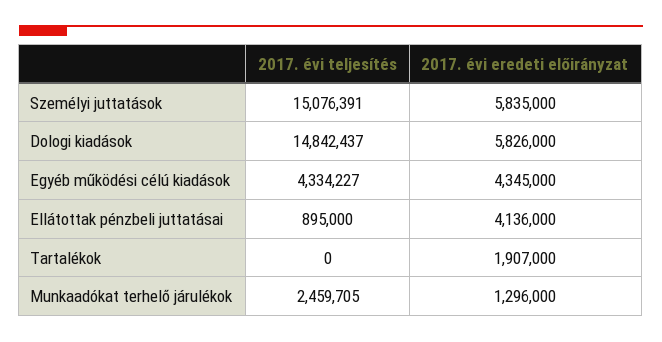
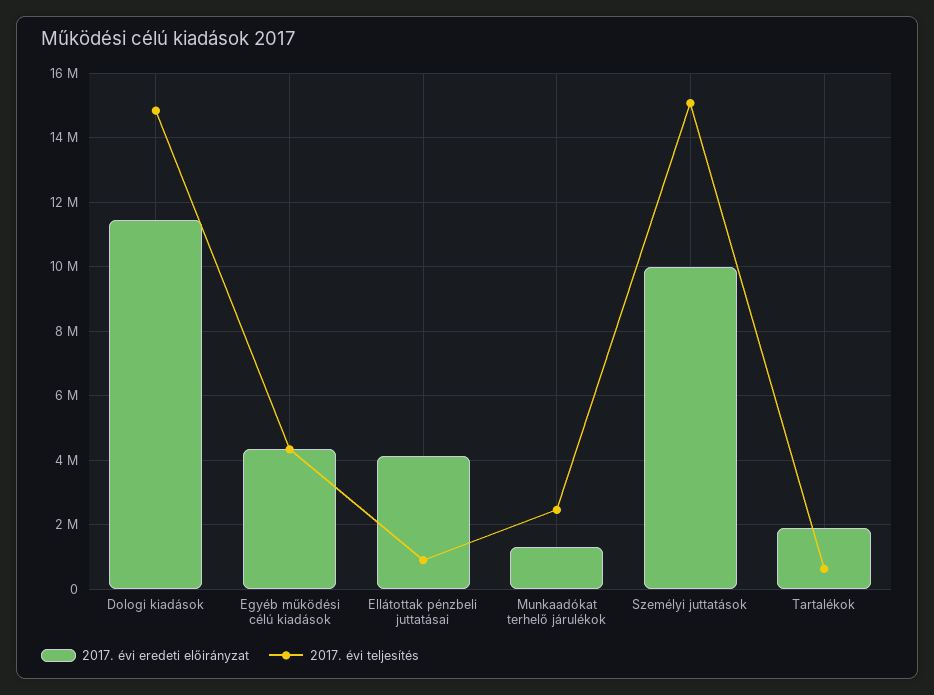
2017. évi eredeti előirányzat, Személyi juttatások: 5835000 -> 10000000
2017. évi eredeti előirányzat, Dologi kiadások: 5826000 -> 11400000
2017. évi teljesítés, Tartalékok: 0 -> 600000

